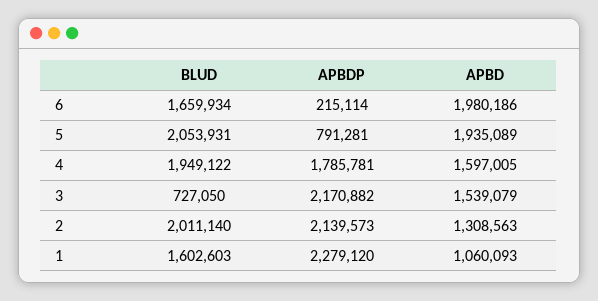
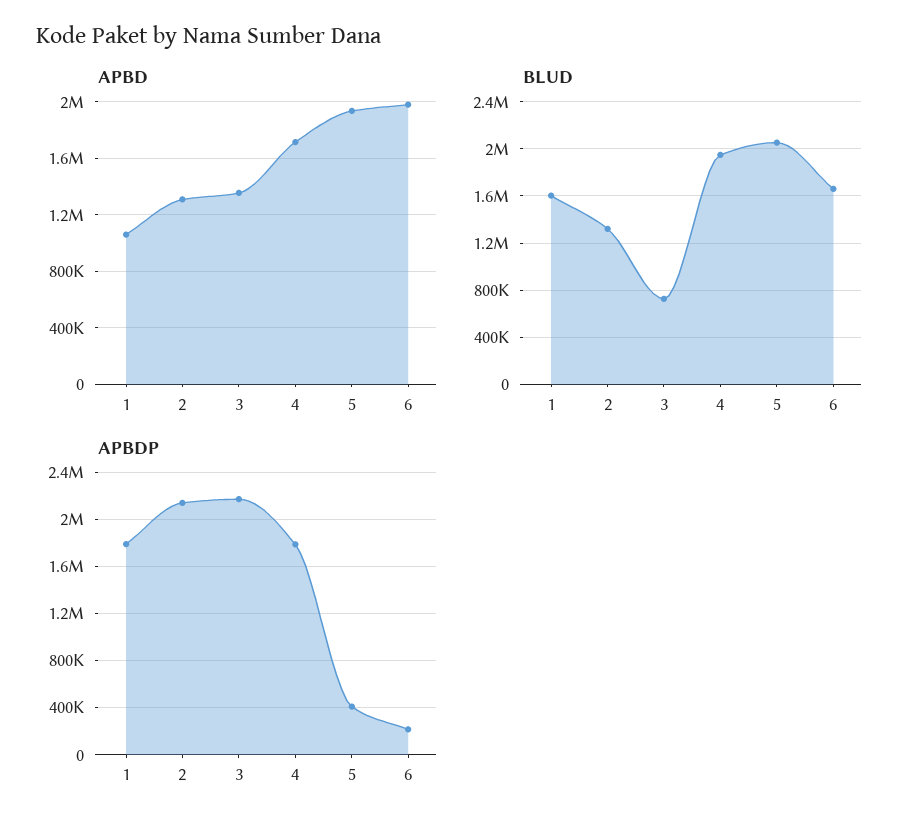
APBDP, 5: 791281 -> 400000
APBD, 4: 1597005 -> 1700000
APBD, 3: 1539079 -> 1350000
BLUD, 2: 2011140 -> 1300000
APBDP, 1: 2279120 -> 1800000

